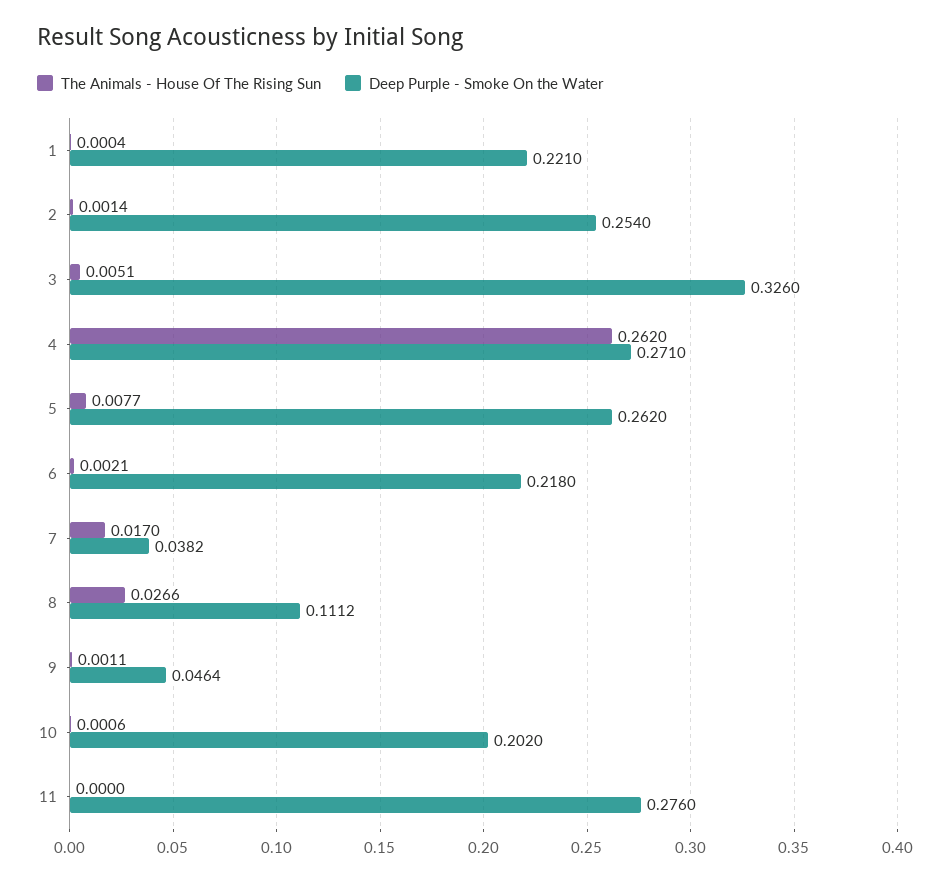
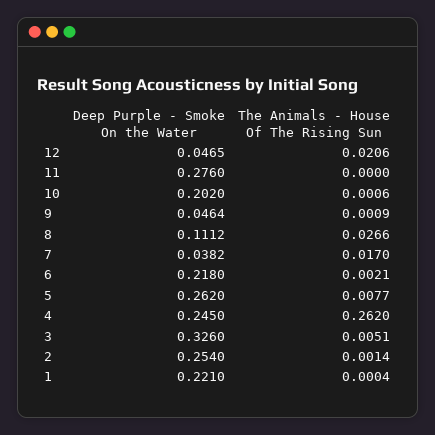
Deep Purple - Smoke On the Water, 4: 0.271 -> 0.245
The Animals - House Of The Rising Sun, 9: 0.0011 -> 0.0009
Deep Purple - Smoke On the Water, 12: none -> 0.0465
The Animals - House Of The Rising Sun, 12: none -> 0.0206

